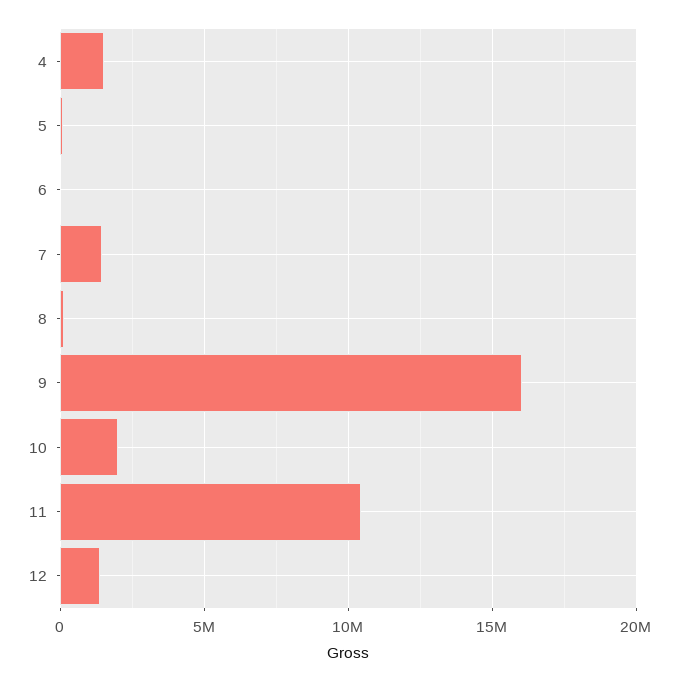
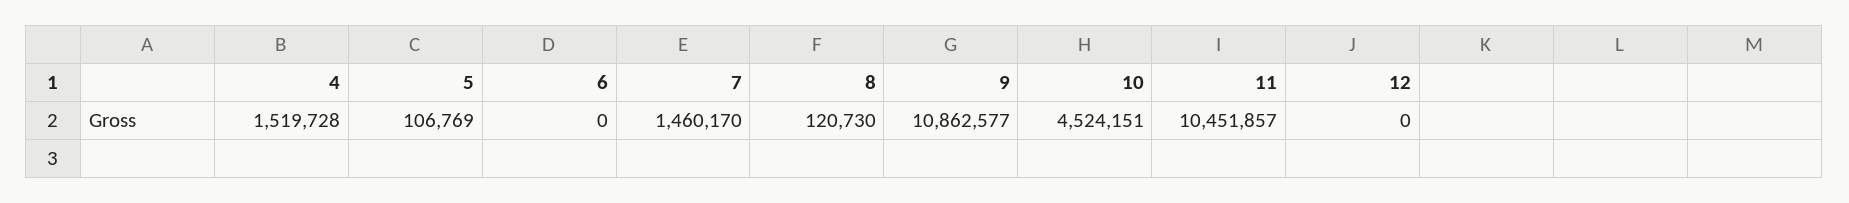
9: 16000000 -> 10862577
10: 2000000 -> 4524151
12: 1500000 -> 0

